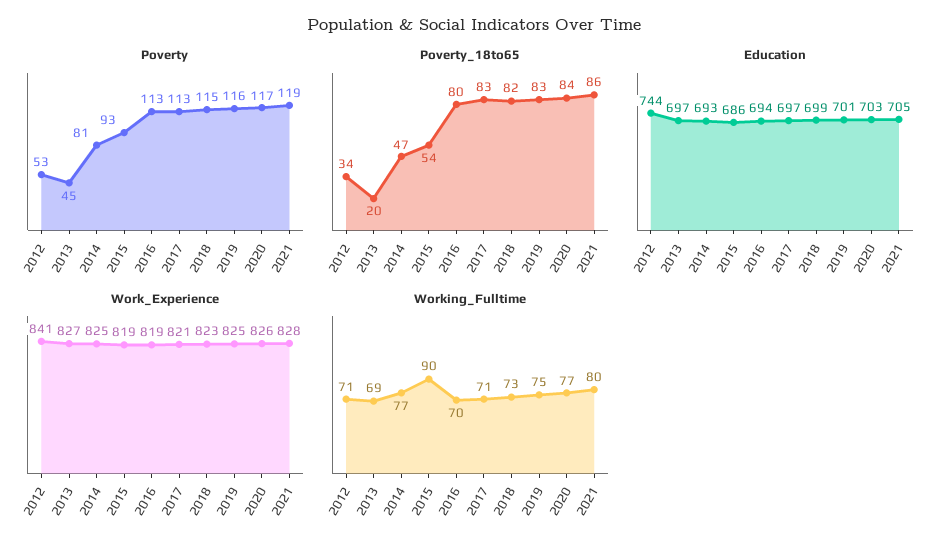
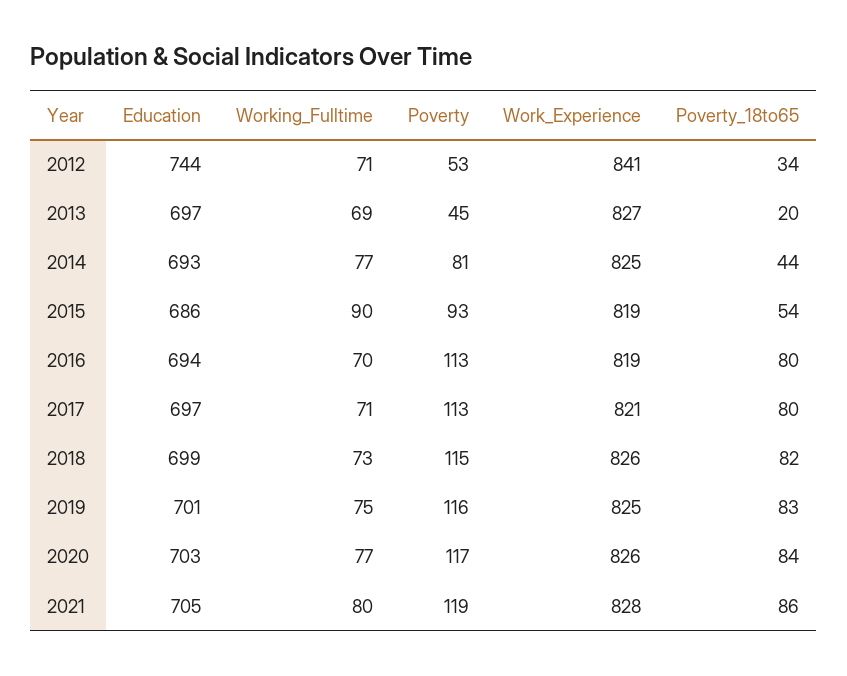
Poverty_18to65, 2014: 47 -> 44
Poverty_18to65, 2017: 83 -> 80
Work_Experience, 2018: 823 -> 826

